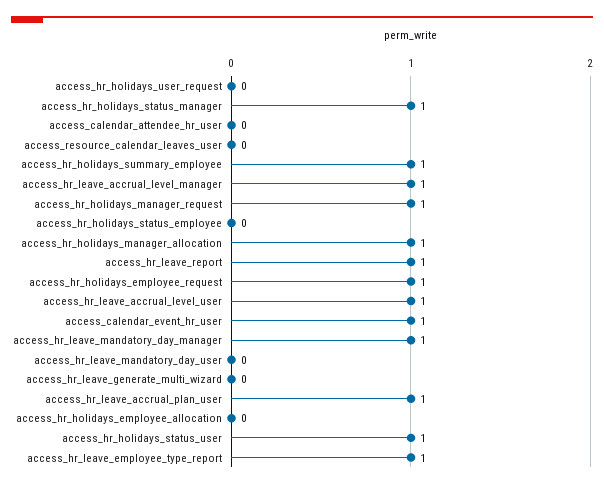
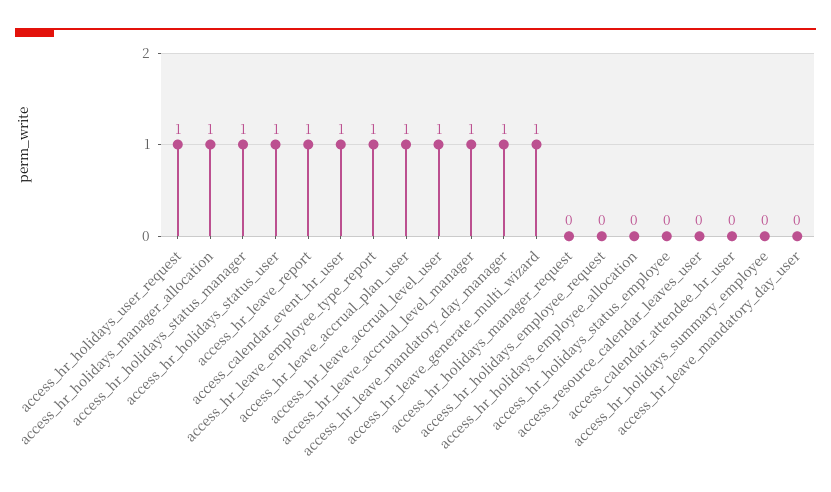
access_hr_holidays_user_request: 0 -> 1
access_hr_holidays_summary_employee: 1 -> 0
access_hr_holidays_manager_request: 1 -> 0
access_hr_holidays_employee_request: 1 -> 0
access_hr_leave_generate_multi_wizard: 0 -> 1

